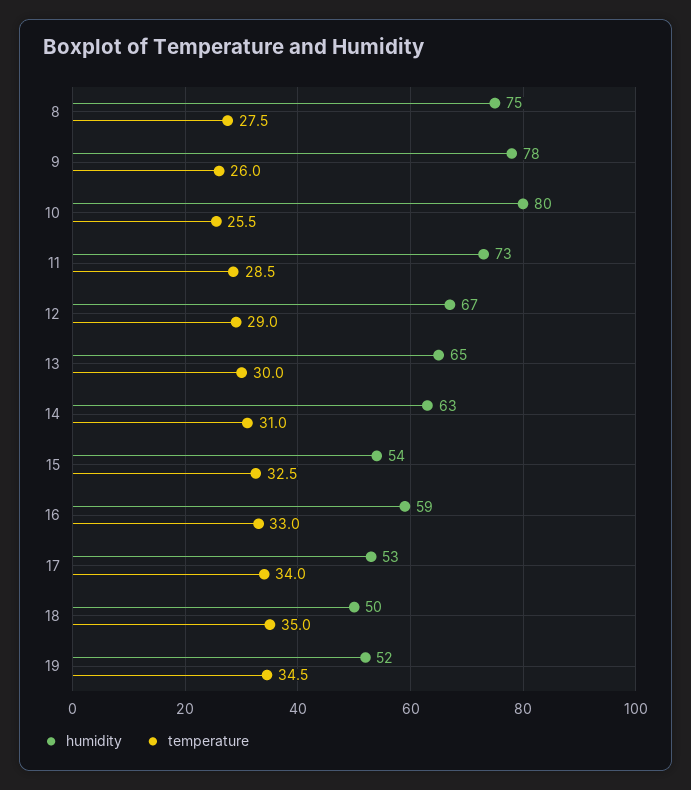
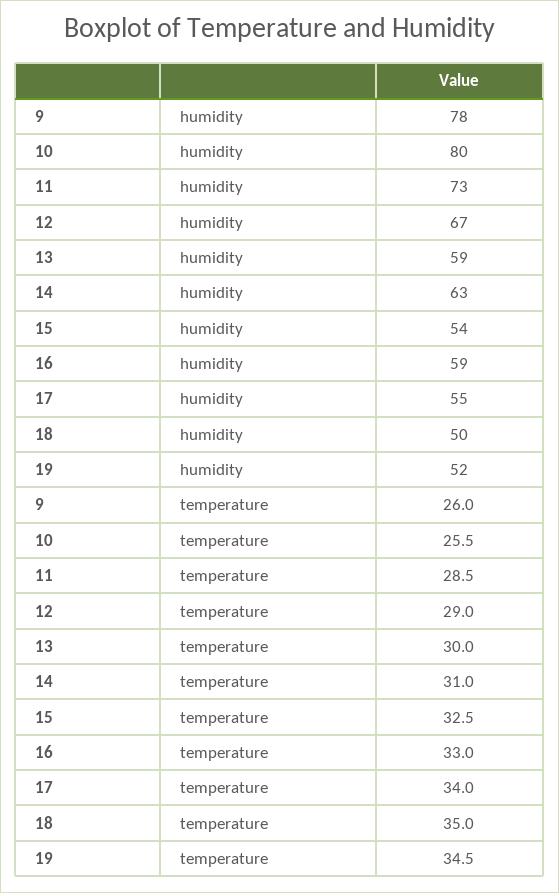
humidity, 8: 75 -> none
temperature, 8: 27.5 -> none
humidity, 13: 65 -> 59
humidity, 17: 53 -> 55

